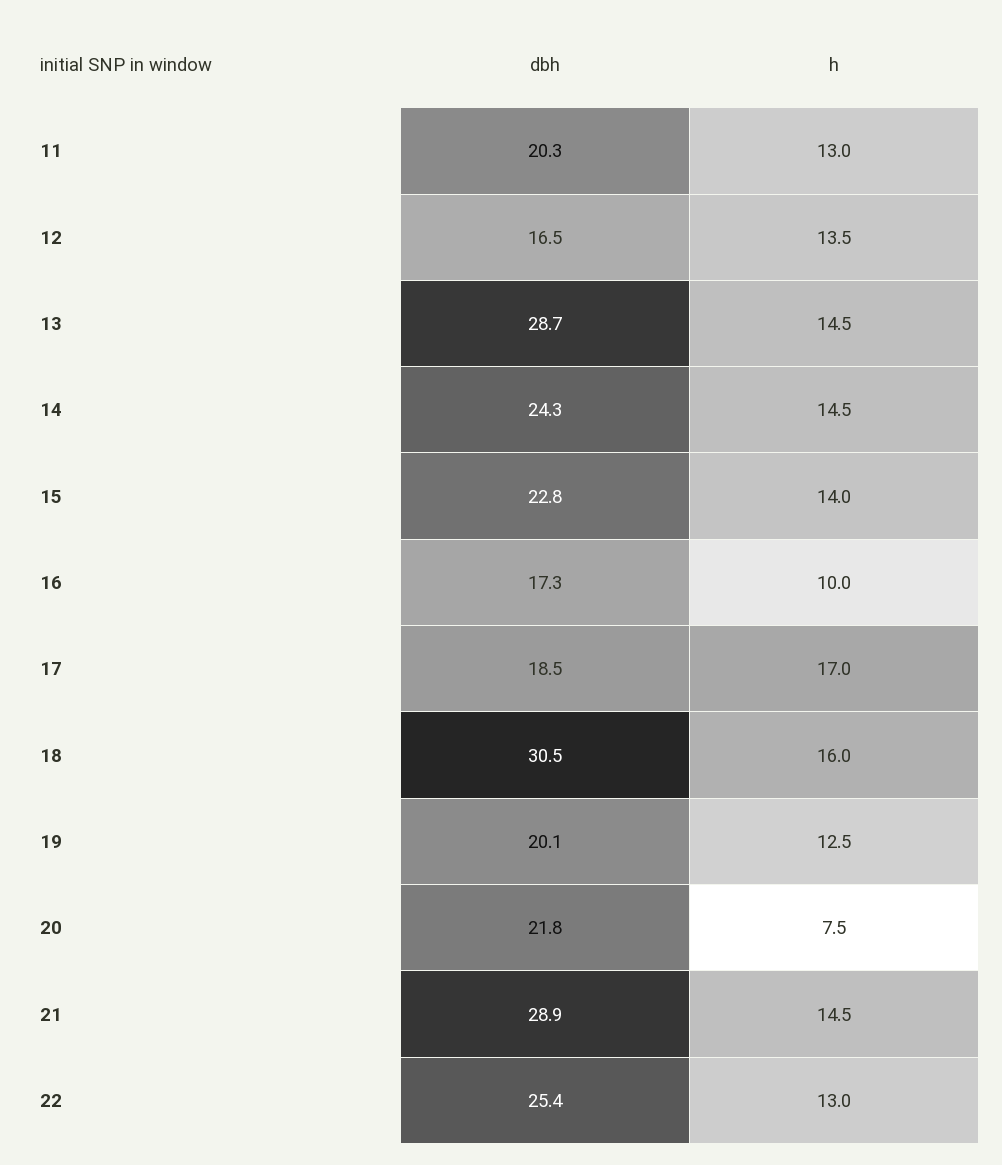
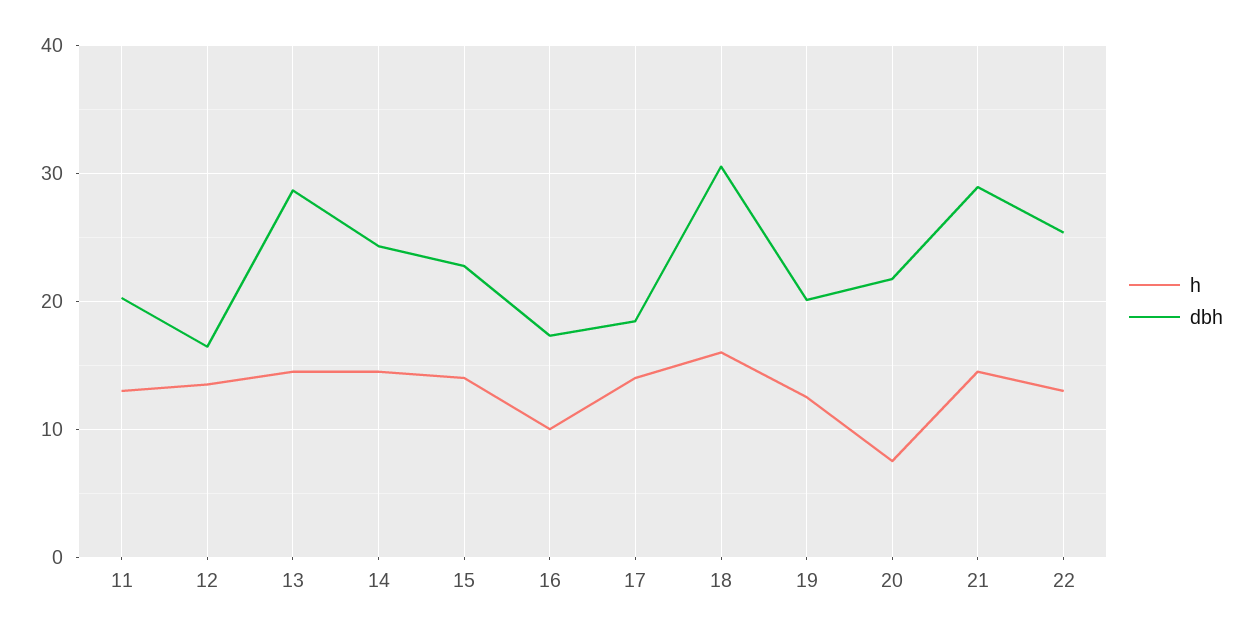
h, 17: 17 -> 14

